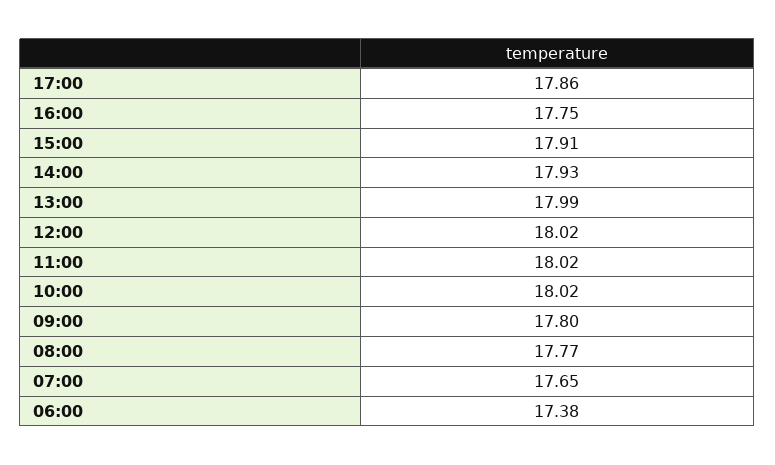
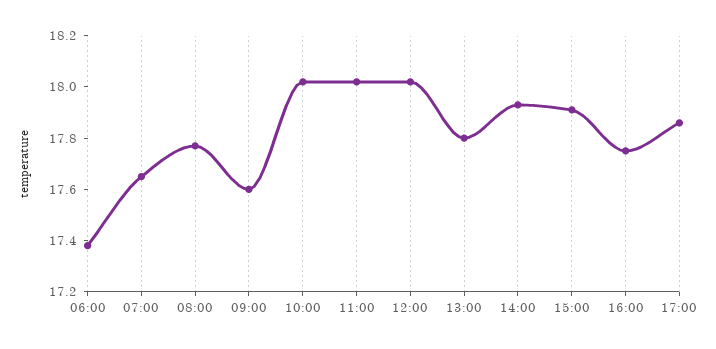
13:00: 17.99 -> 17.8
09:00: 17.8 -> 17.6

